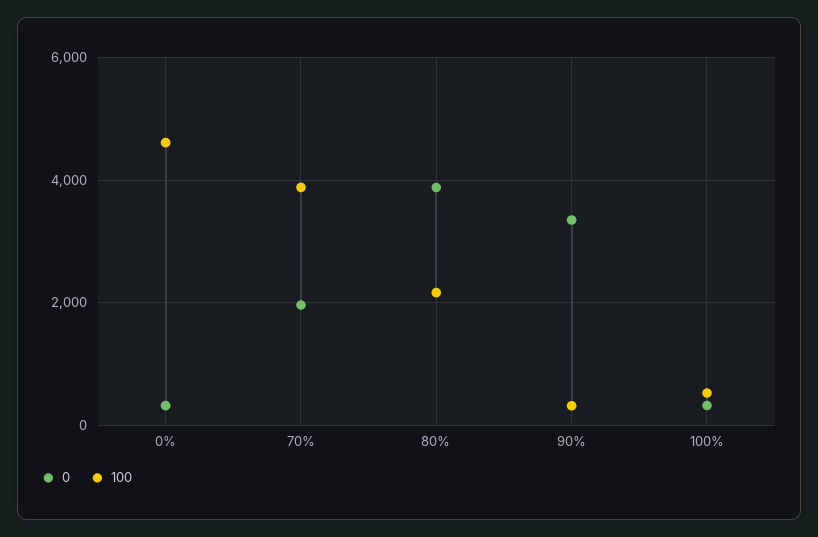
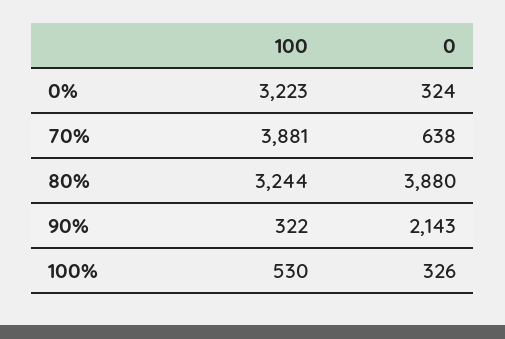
100, 0%: 4600 -> 3223
0, 70%: 2000 -> 638
100, 80%: 2200 -> 3244
0, 90%: 3400 -> 2143

